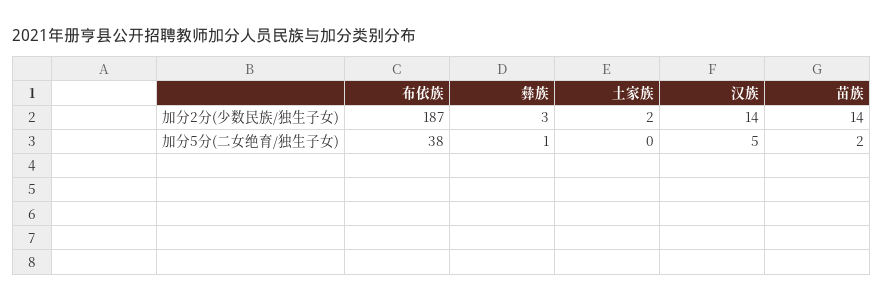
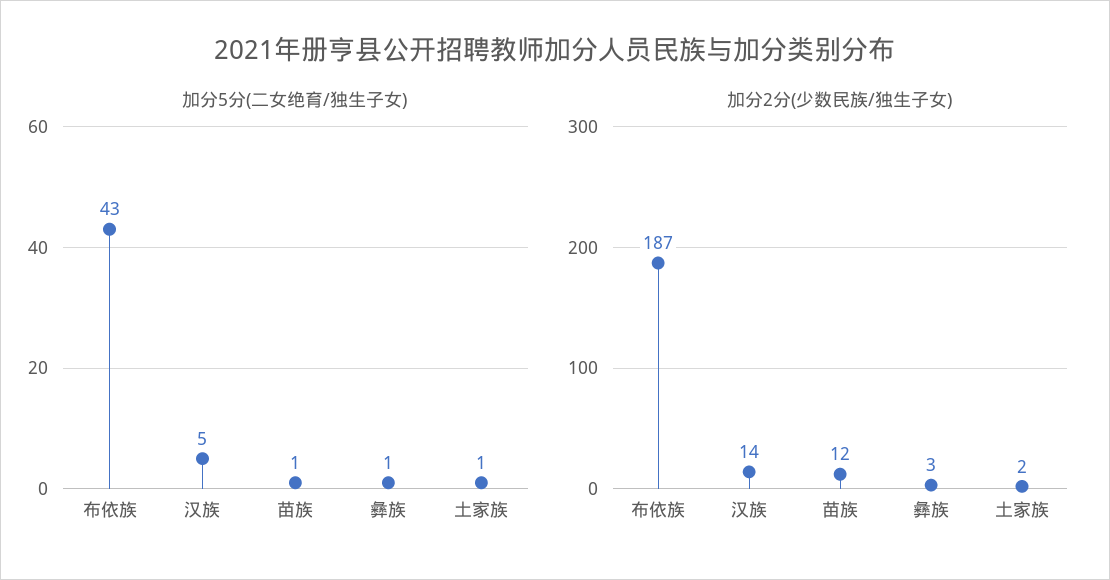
加分2分(少数民族/独生子女), 苗族: 14 -> 12
加分5分(二女绝育/独生子女), 布依族: 38 -> 43
加分5分(二女绝育/独生子女), 土家族: 0 -> 1
加分5分(二女绝育/独生子女), 苗族: 2 -> 1

